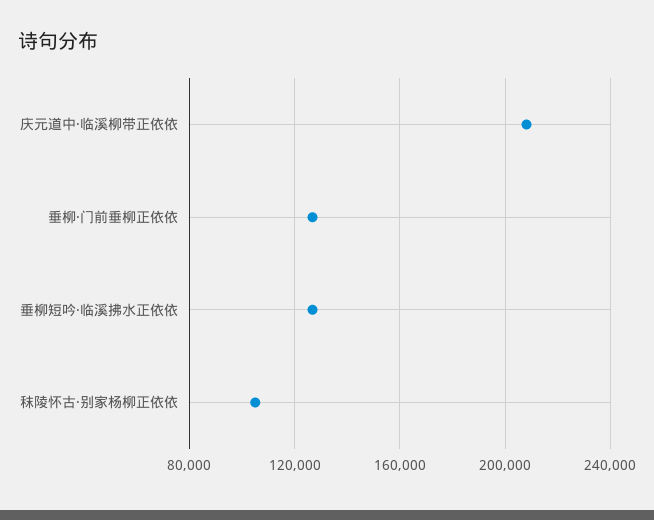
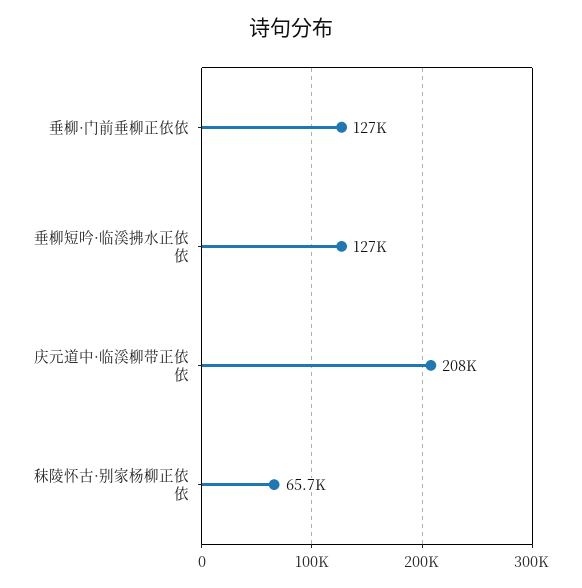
秣陵怀古·别家杨柳正依依: 105000 -> 65700

